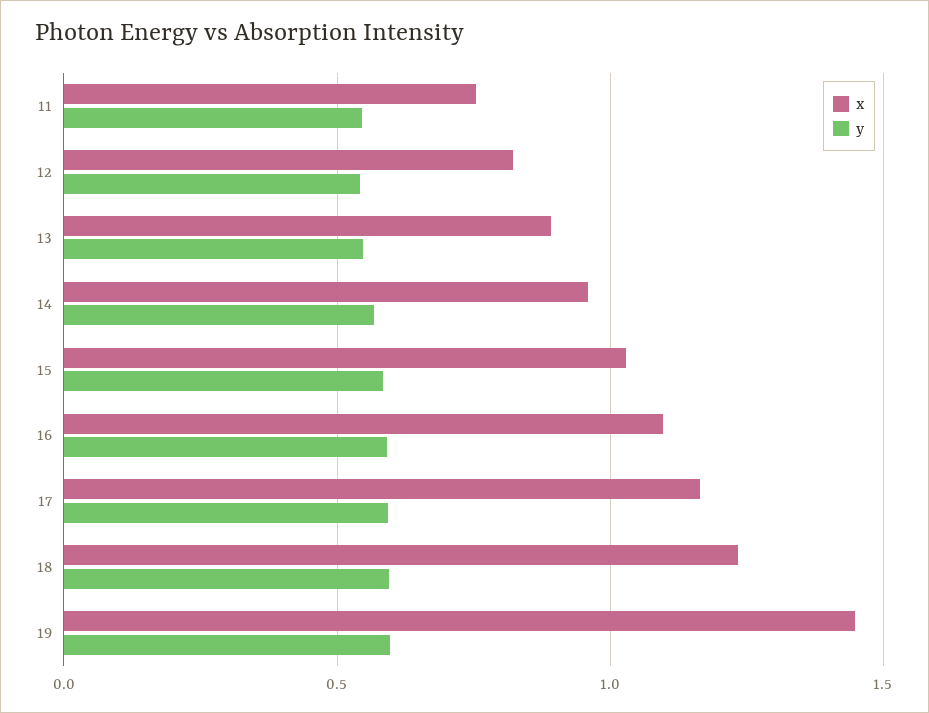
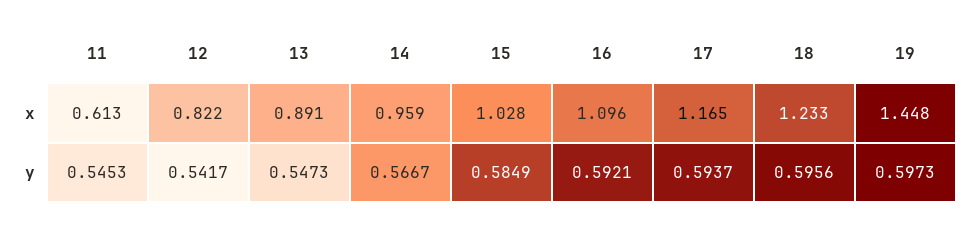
x, 11: 0.75 -> 0.613

